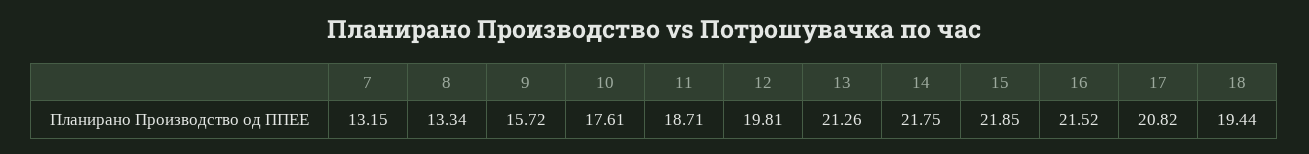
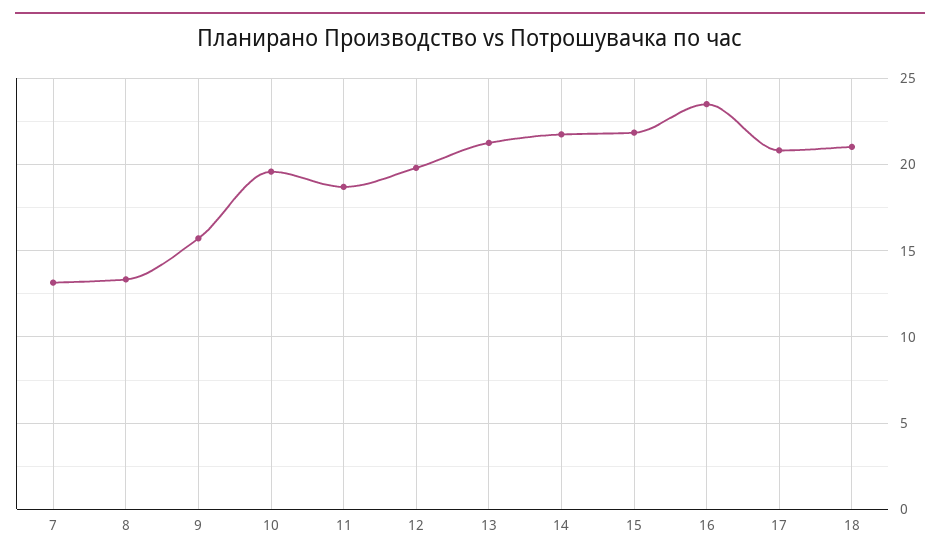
10: 17.61 -> 19.5
16: 21.52 -> 23.5
18: 19.44 -> 21

